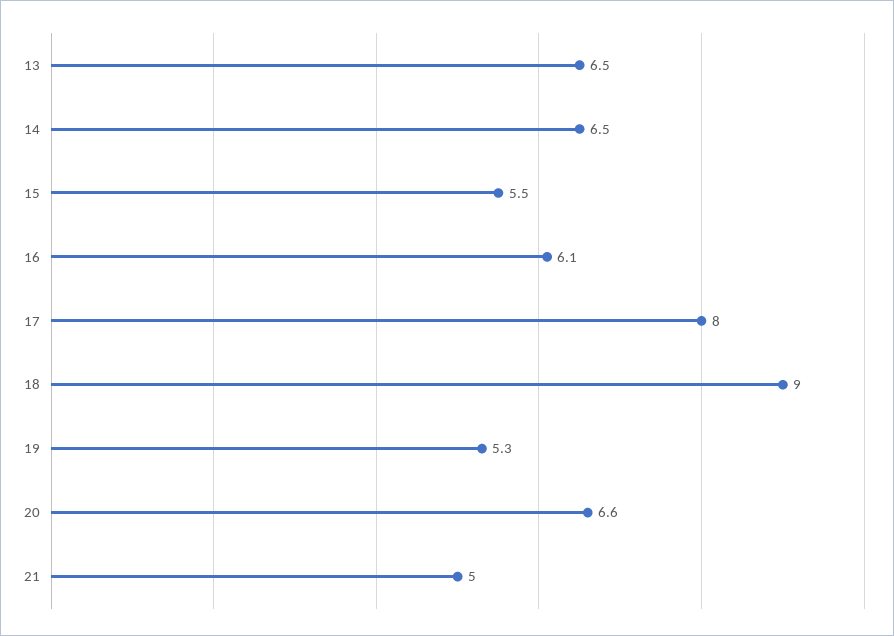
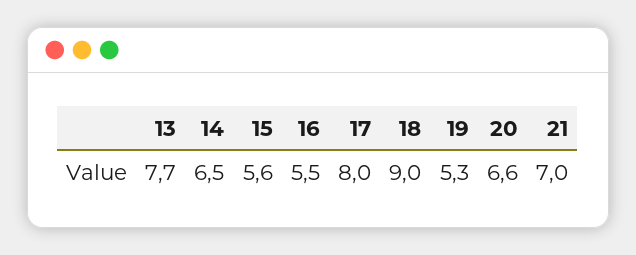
13: 6.5 -> 7.7
15: 5.5 -> 5.6
16: 6.1 -> 5.5
21: 5 -> 7

